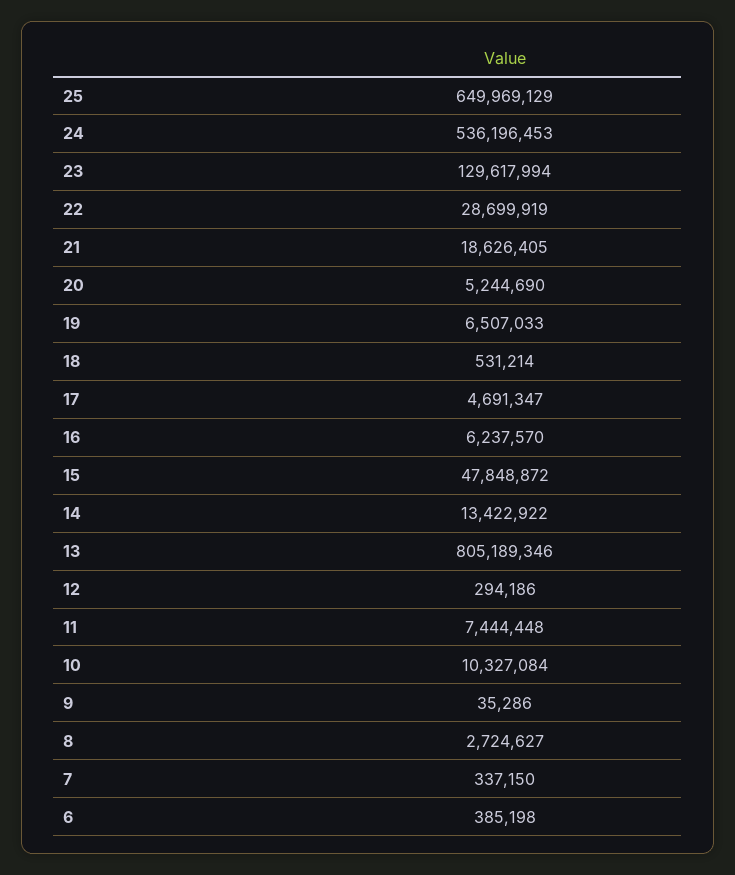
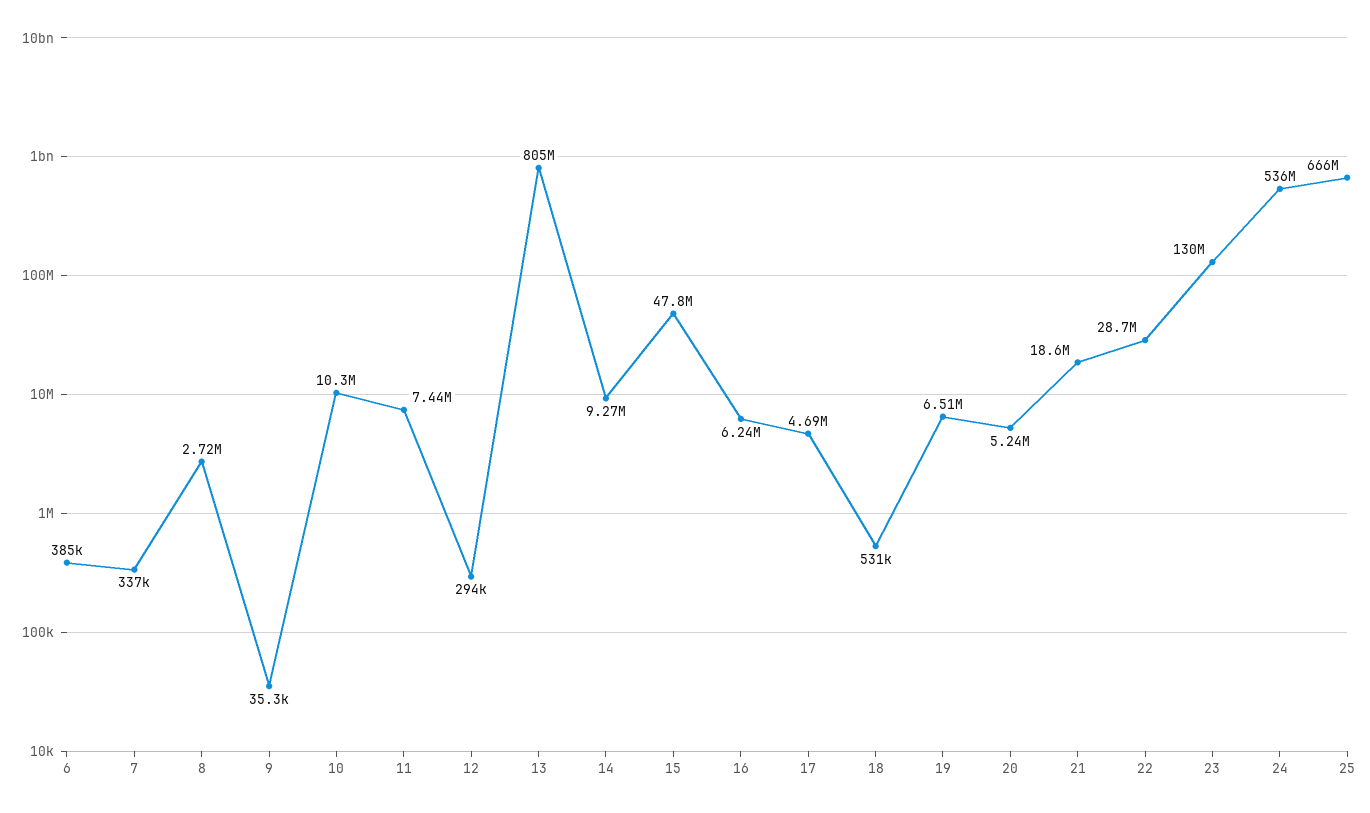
25: 649969129 -> 666000000
14: 13422922 -> 9270000

